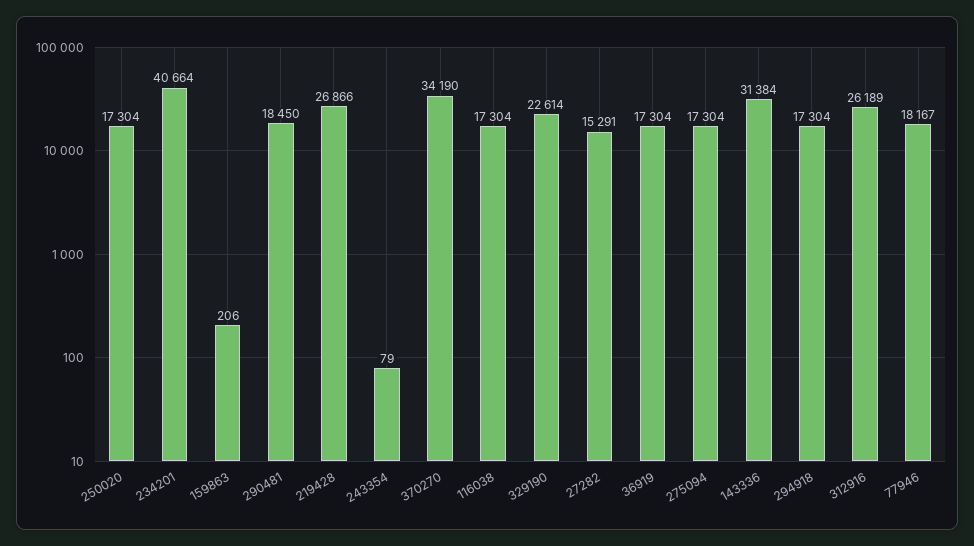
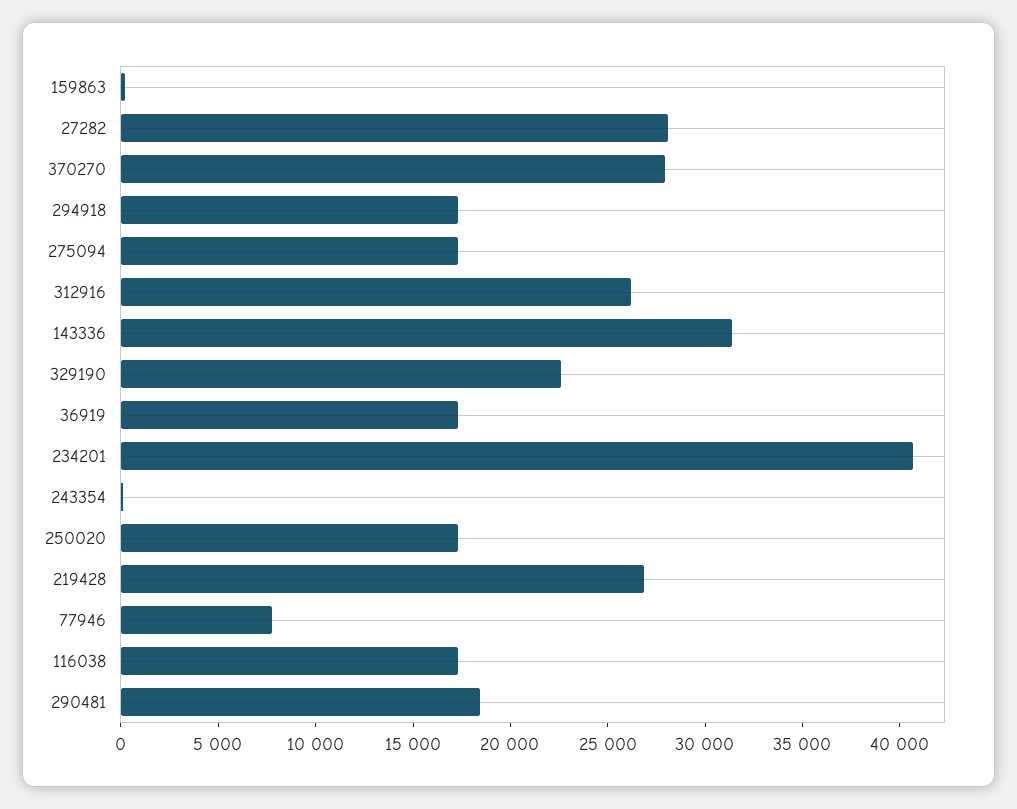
370270: 34190 -> 28000
27282: 15291 -> 28000
77946: 18167 -> 8000

